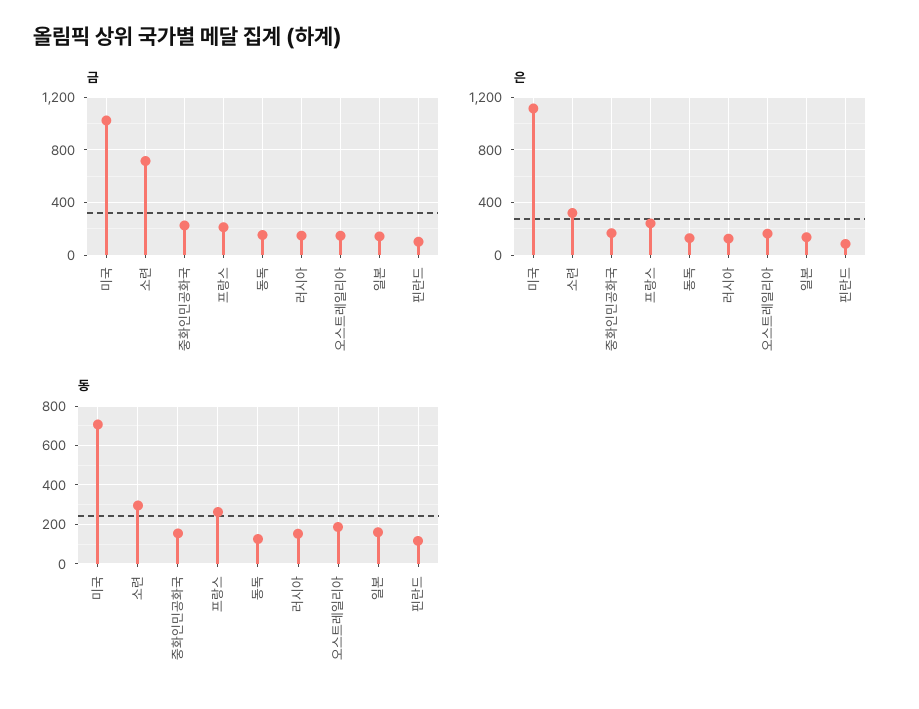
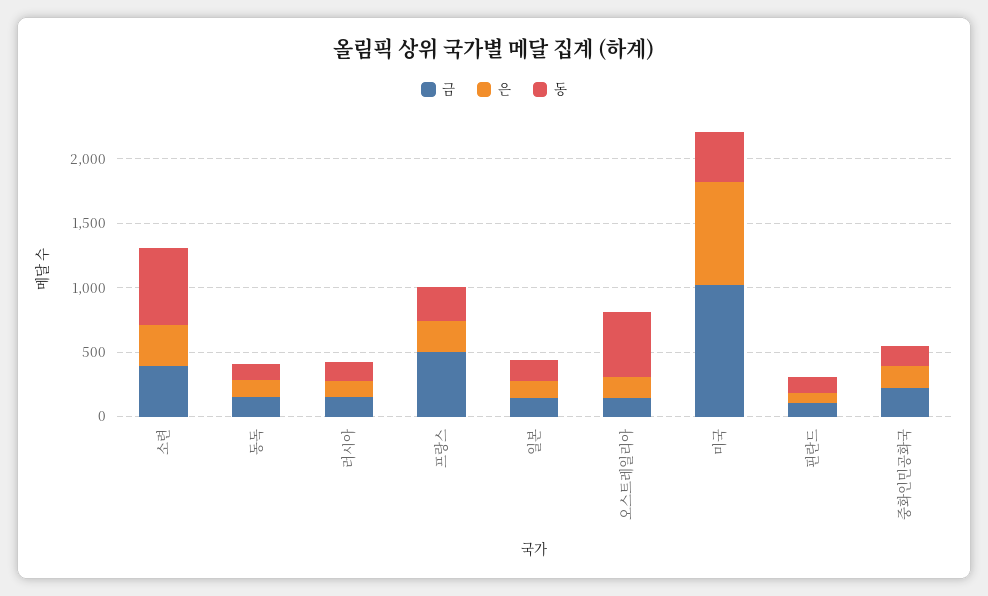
금, 소련: 700 -> 400
금, 프랑스: 200 -> 500
은, 미국: 1100 -> 800
동, 미국: 700 -> 400
동, 소련: 300 -> 600
동, 오스트레일리아: 200 -> 500

